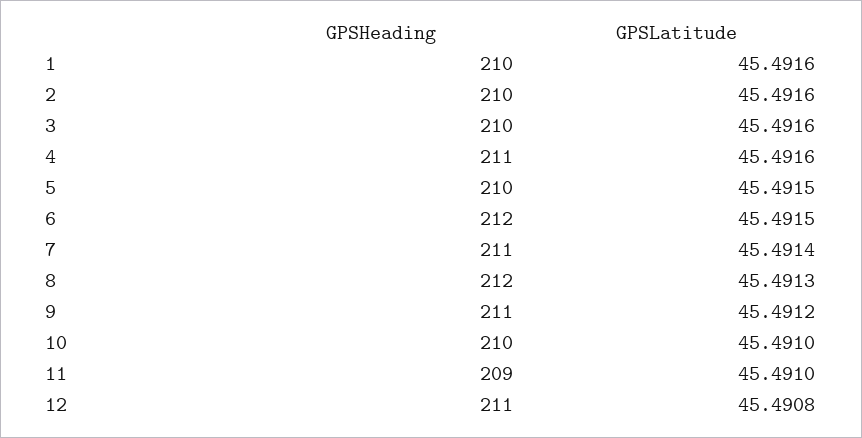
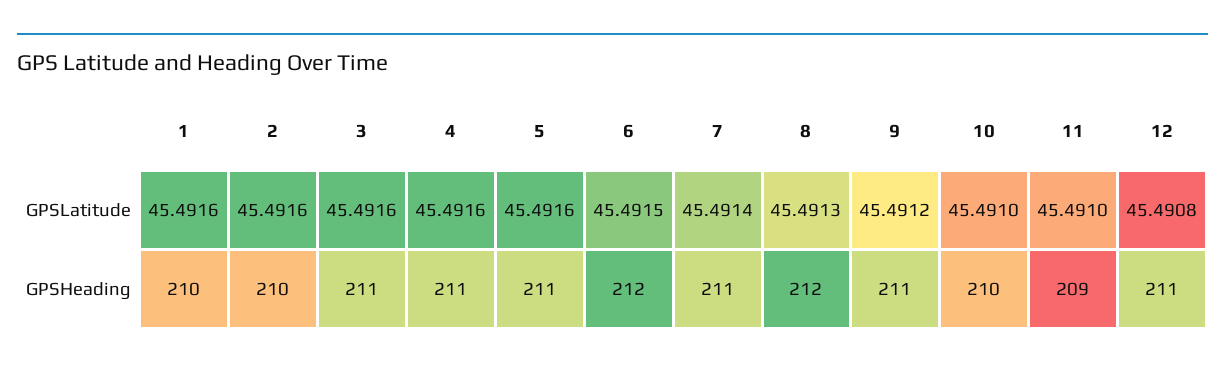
GPSHeading, 3: 210 -> 211
GPSHeading, 5: 210 -> 211
GPSLatitude, 5: 45.4915 -> 45.4916

